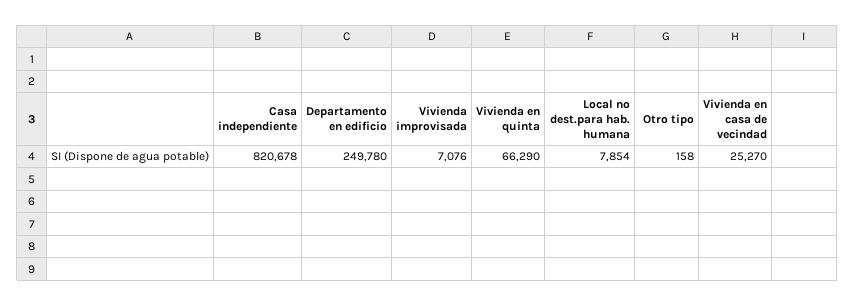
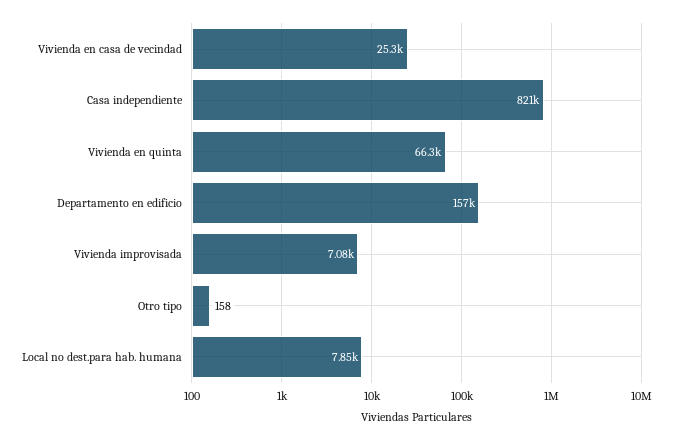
Departamento en edificio: 249780 -> 157000

